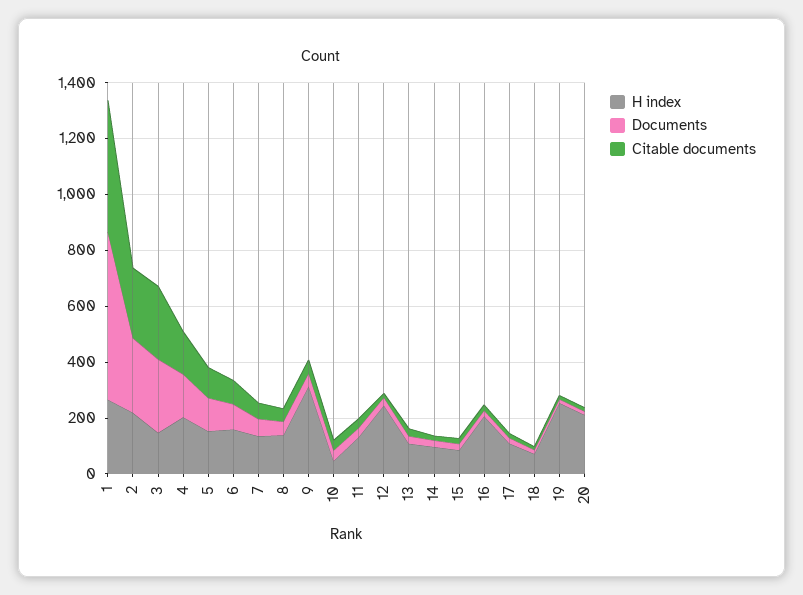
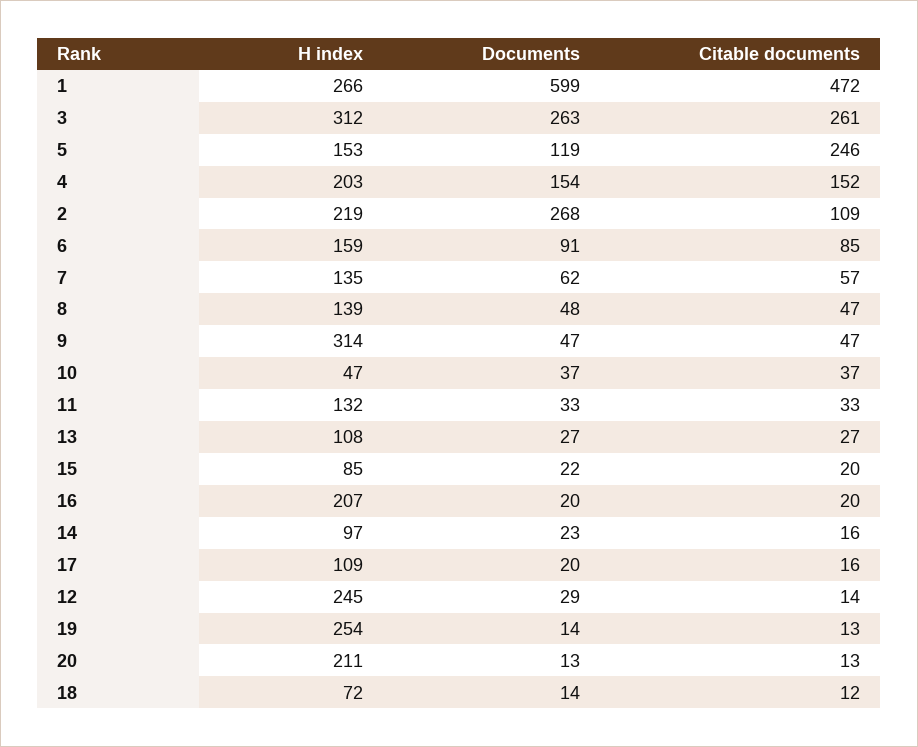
Citable documents, 2: 250 -> 109
H index, 3: 150 -> 312
Citable documents, 5: 100 -> 246

